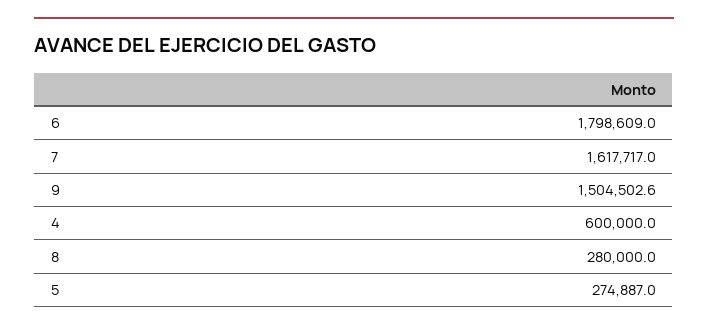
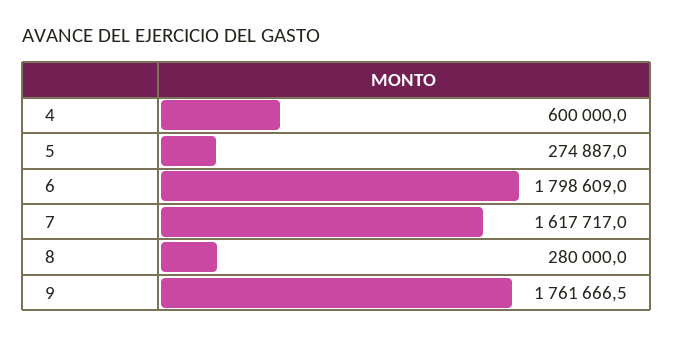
9: 1504502.6 -> 1761666.5

